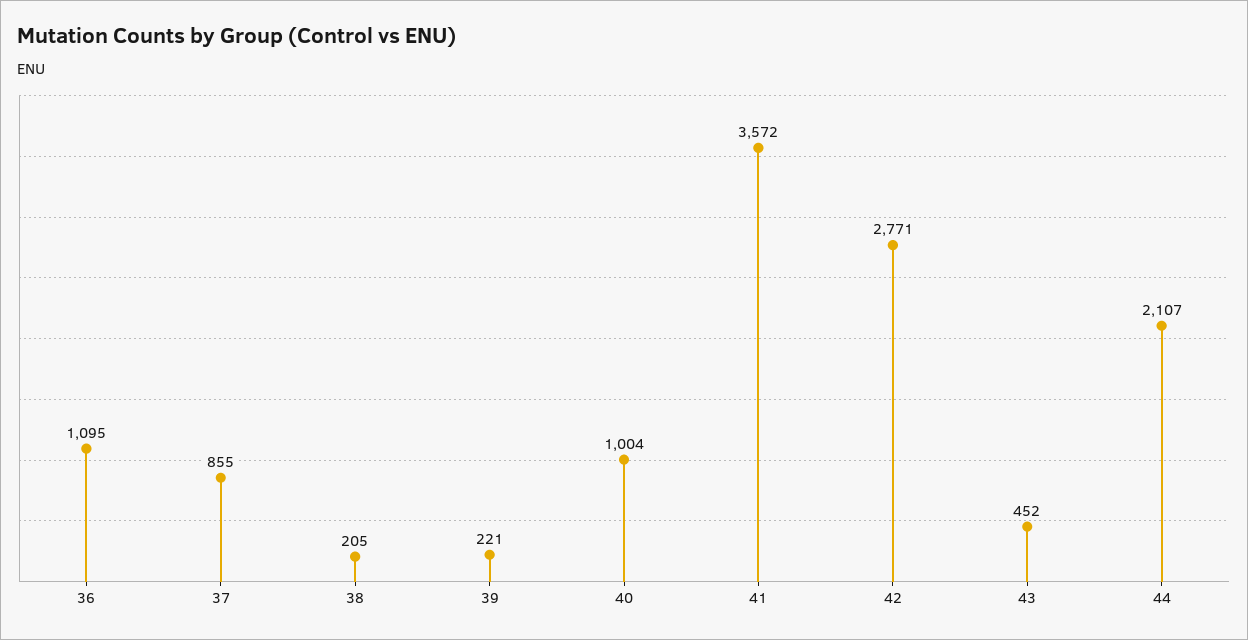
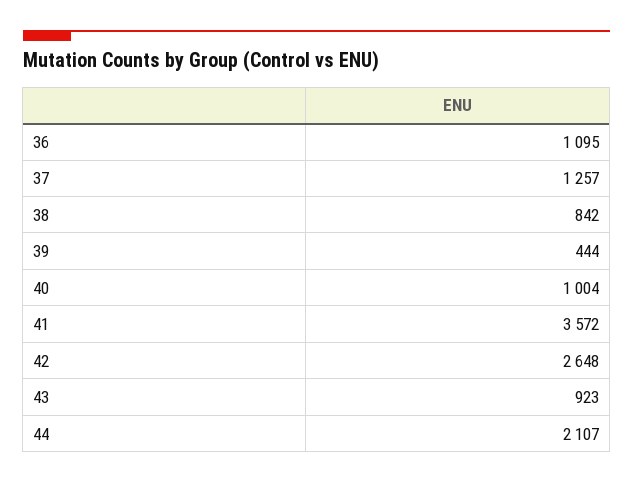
37: 855 -> 1257
38: 205 -> 842
39: 221 -> 444
42: 2771 -> 2648
43: 452 -> 923

